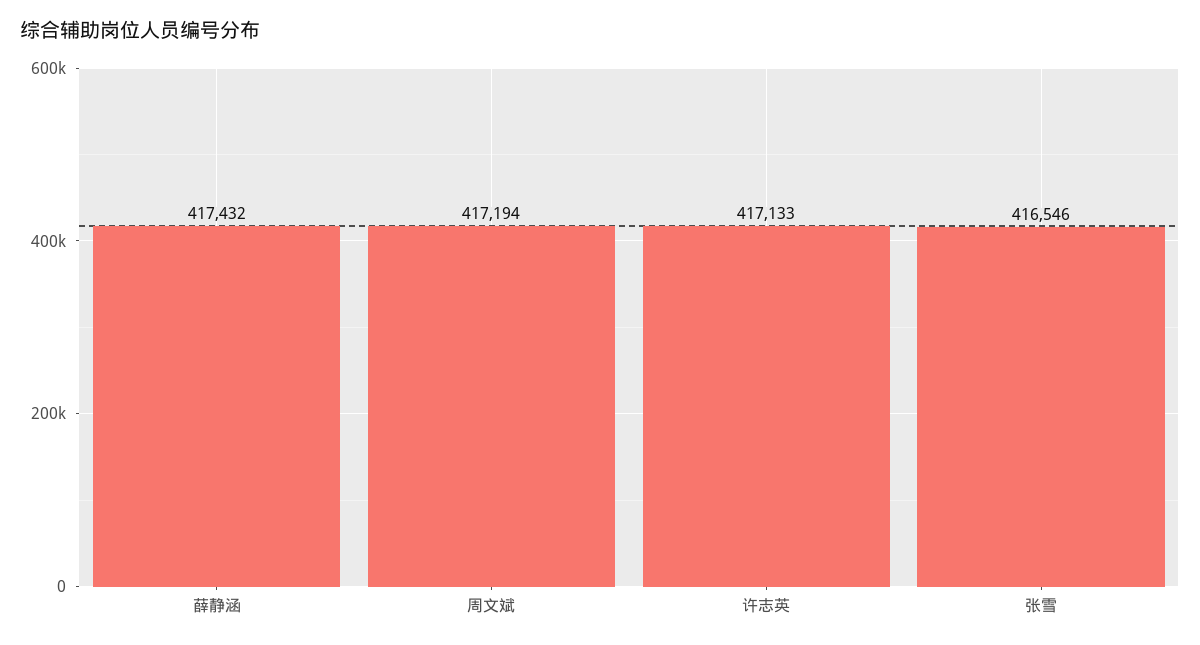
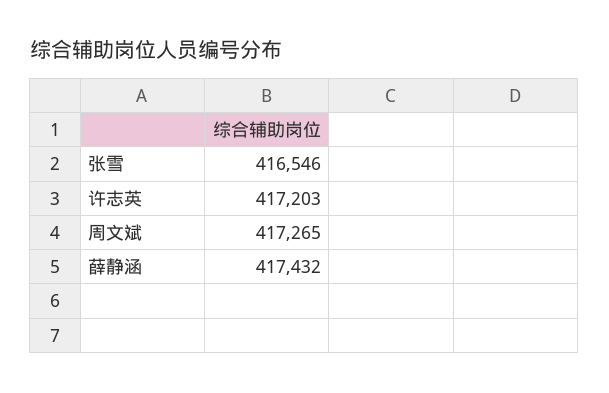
周文斌: 417194 -> 417265
许志英: 417133 -> 417203

